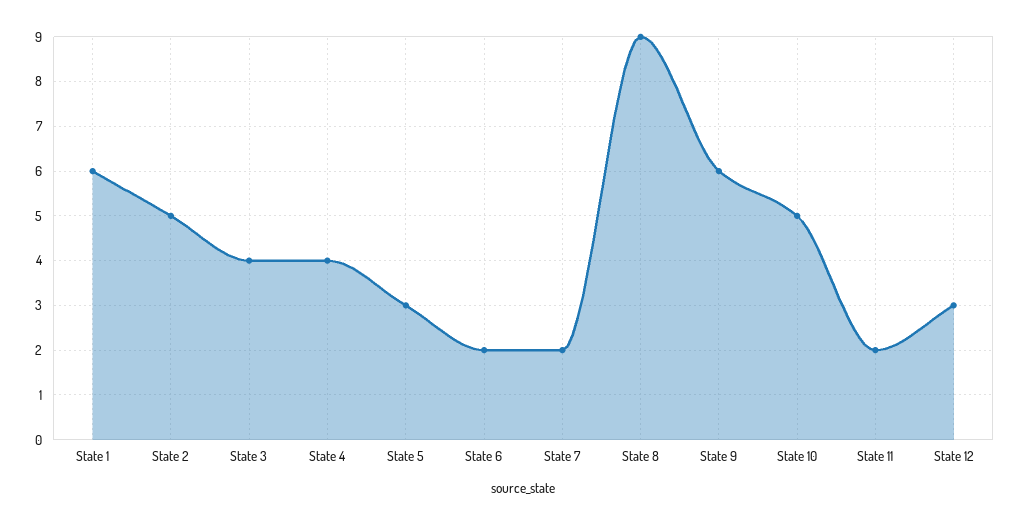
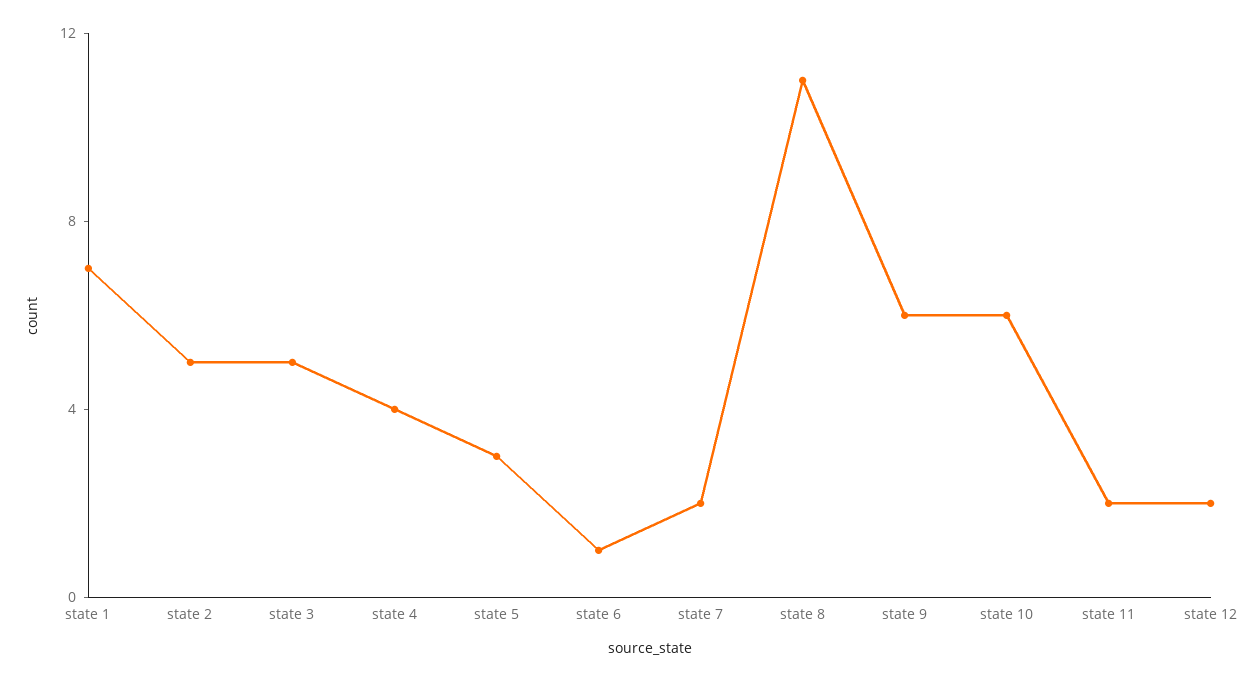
State 1: 6 -> 7
State 3: 4 -> 5
State 6: 2 -> 1
State 8: 9 -> 11
State 10: 5 -> 6
State 12: 3 -> 2

